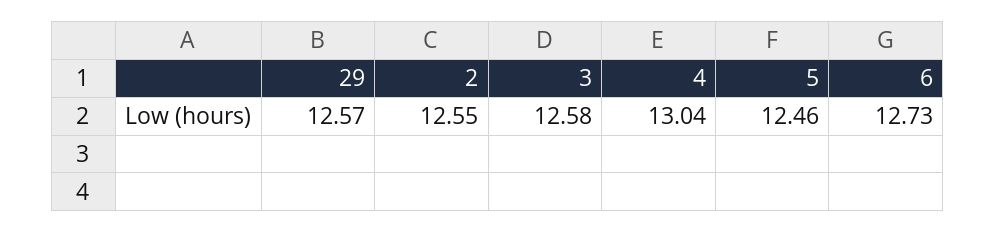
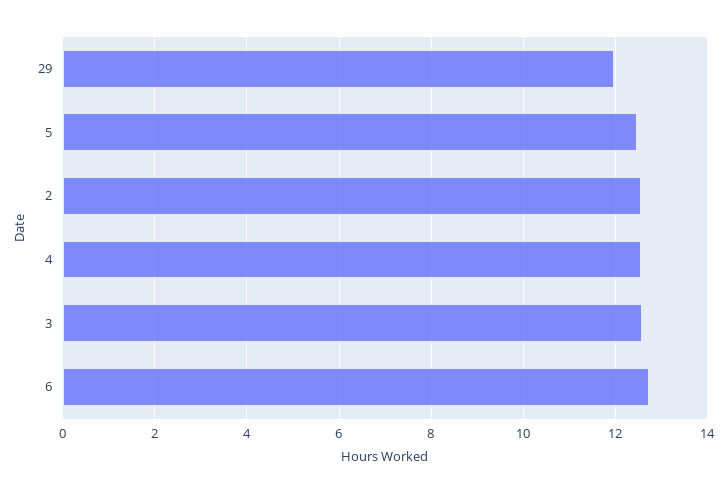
29: 12.57 -> 12
4: 13.04 -> 12.6

